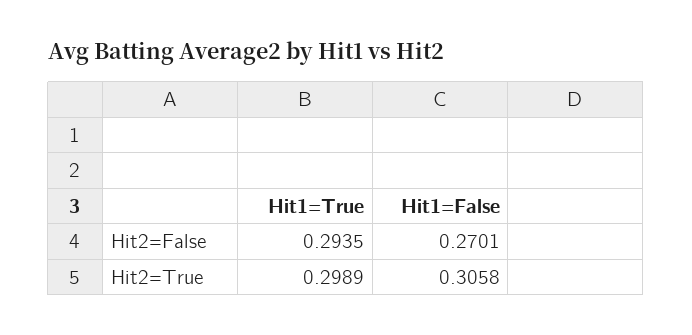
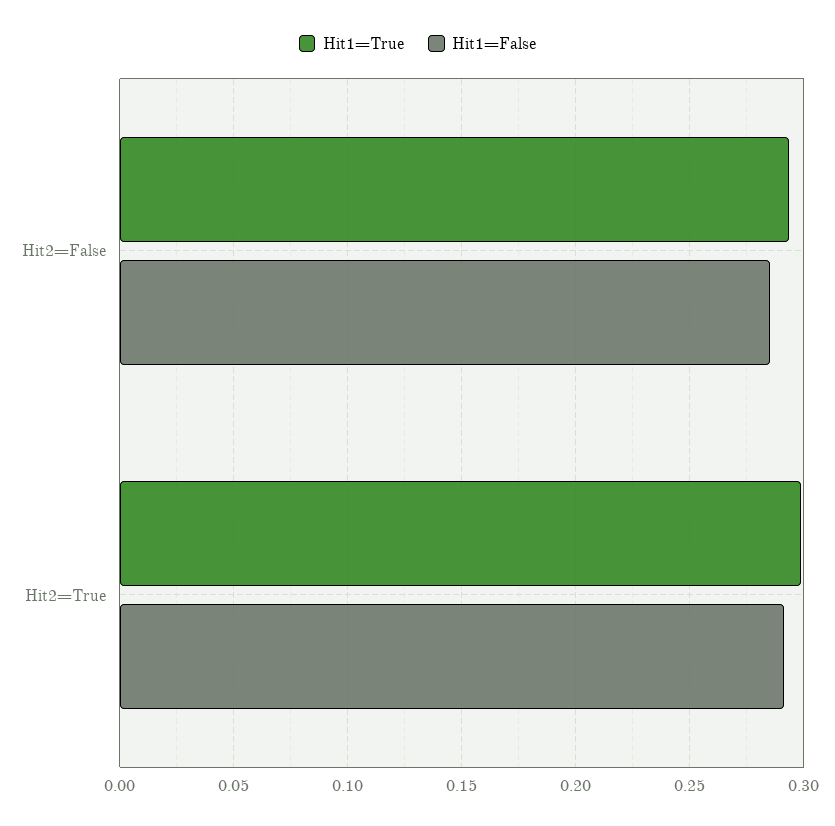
Hit1=False, Hit2=False: 0.2701 -> 0.285
Hit1=False, Hit2=True: 0.3058 -> 0.29

